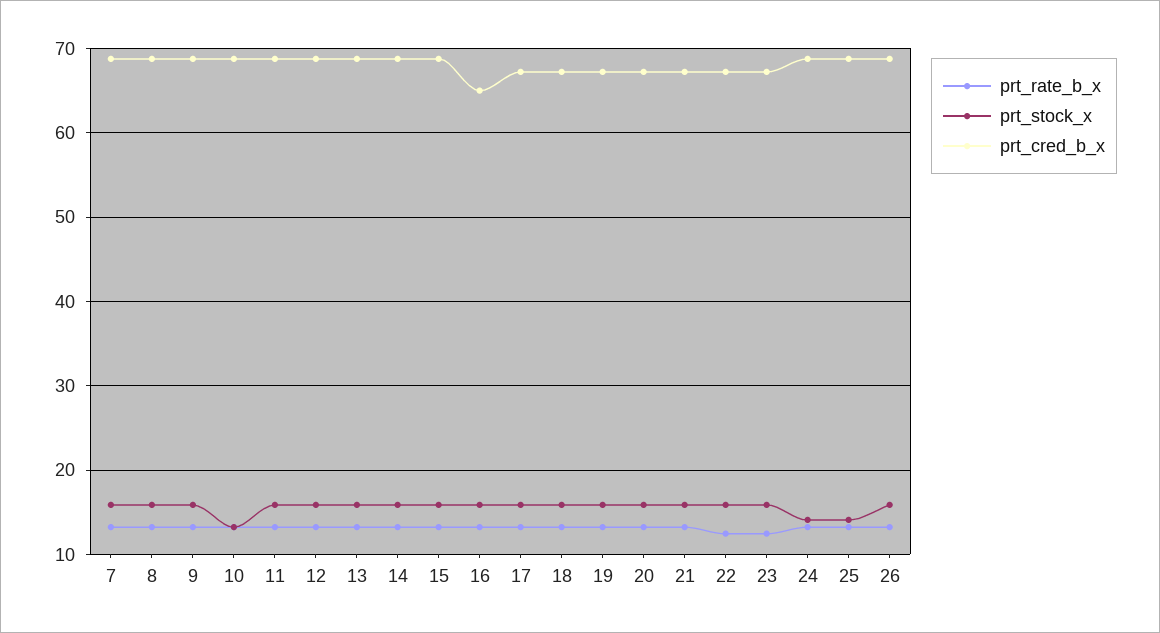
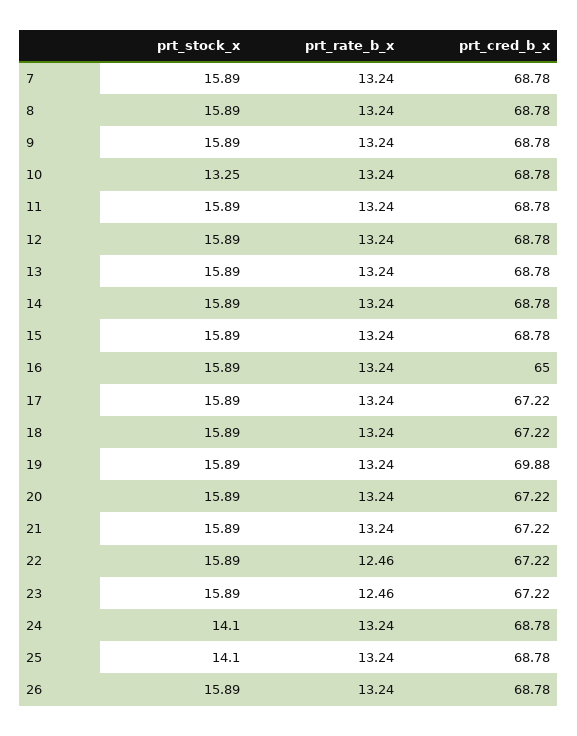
prt_cred_b_x, 19: 67 -> 69.88

